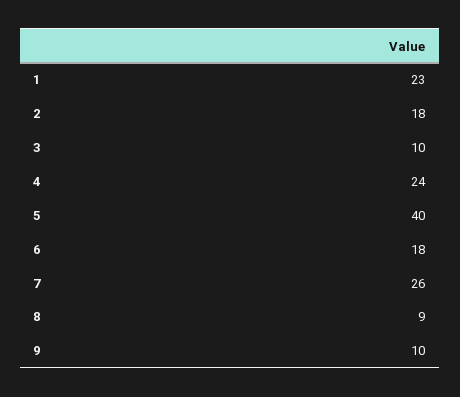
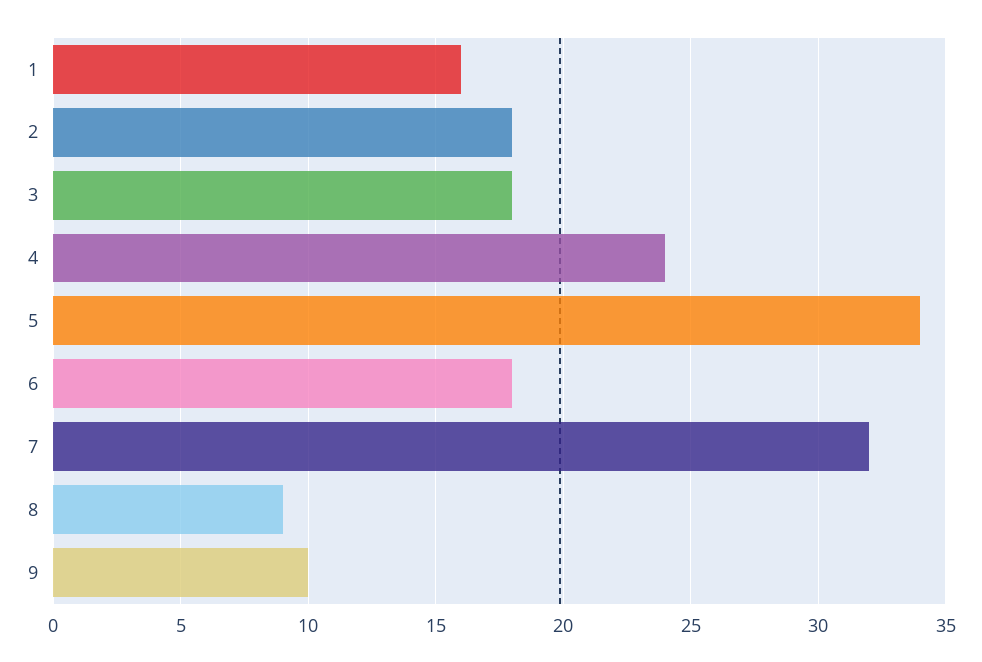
1: 23 -> 16
3: 10 -> 18
5: 40 -> 34
7: 26 -> 32

